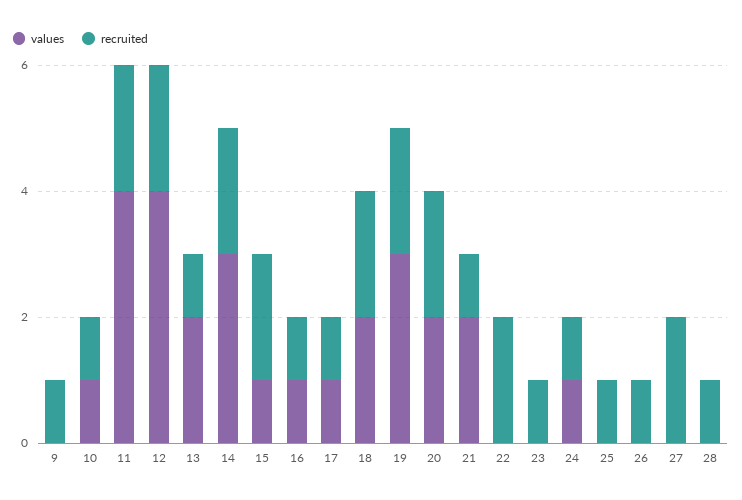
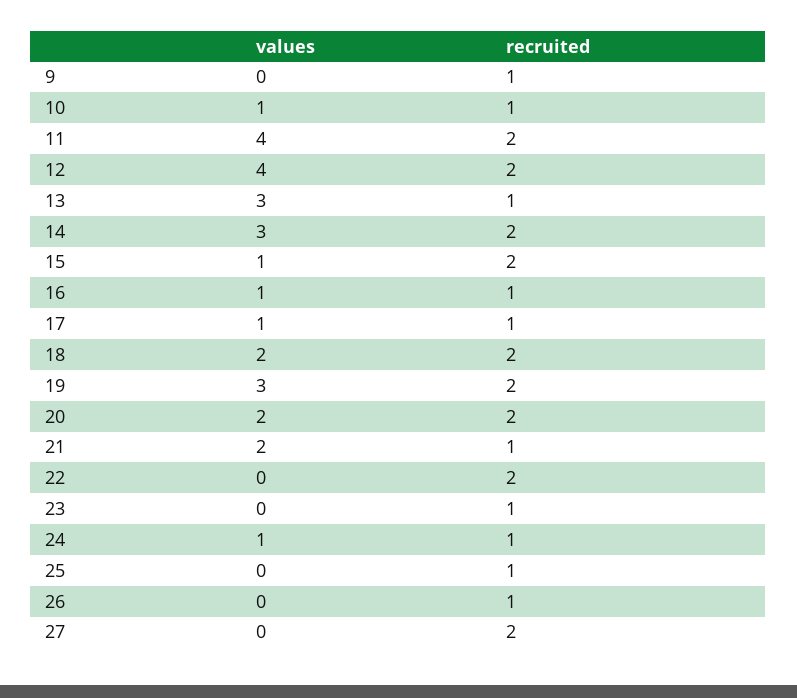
values, 13: 2 -> 3
values, 28: 0 -> none
recruited, 28: 1 -> none

